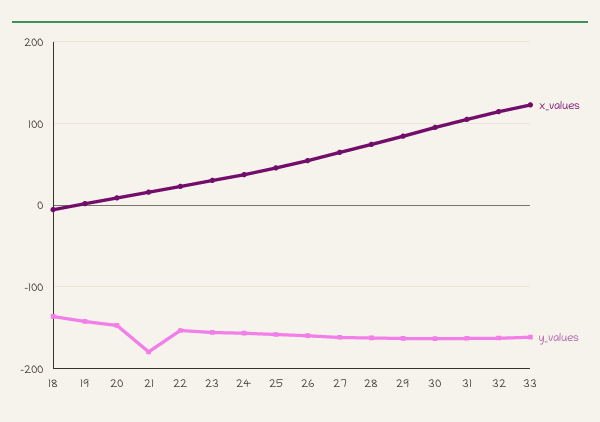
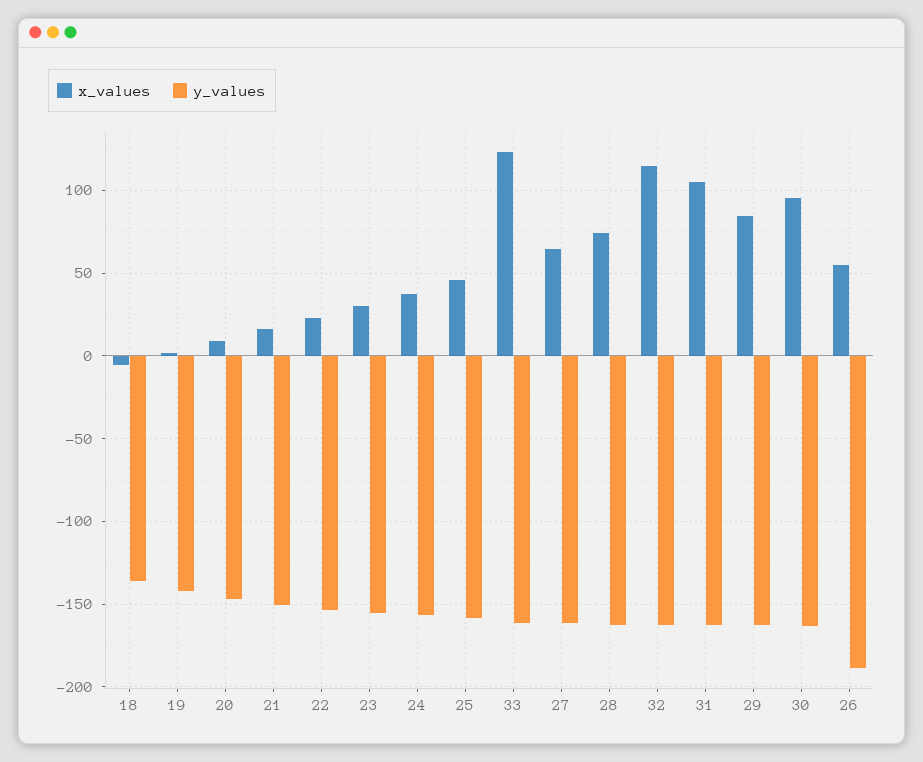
y_values, 21: -180 -> -150
y_values, 26: -160 -> -190

